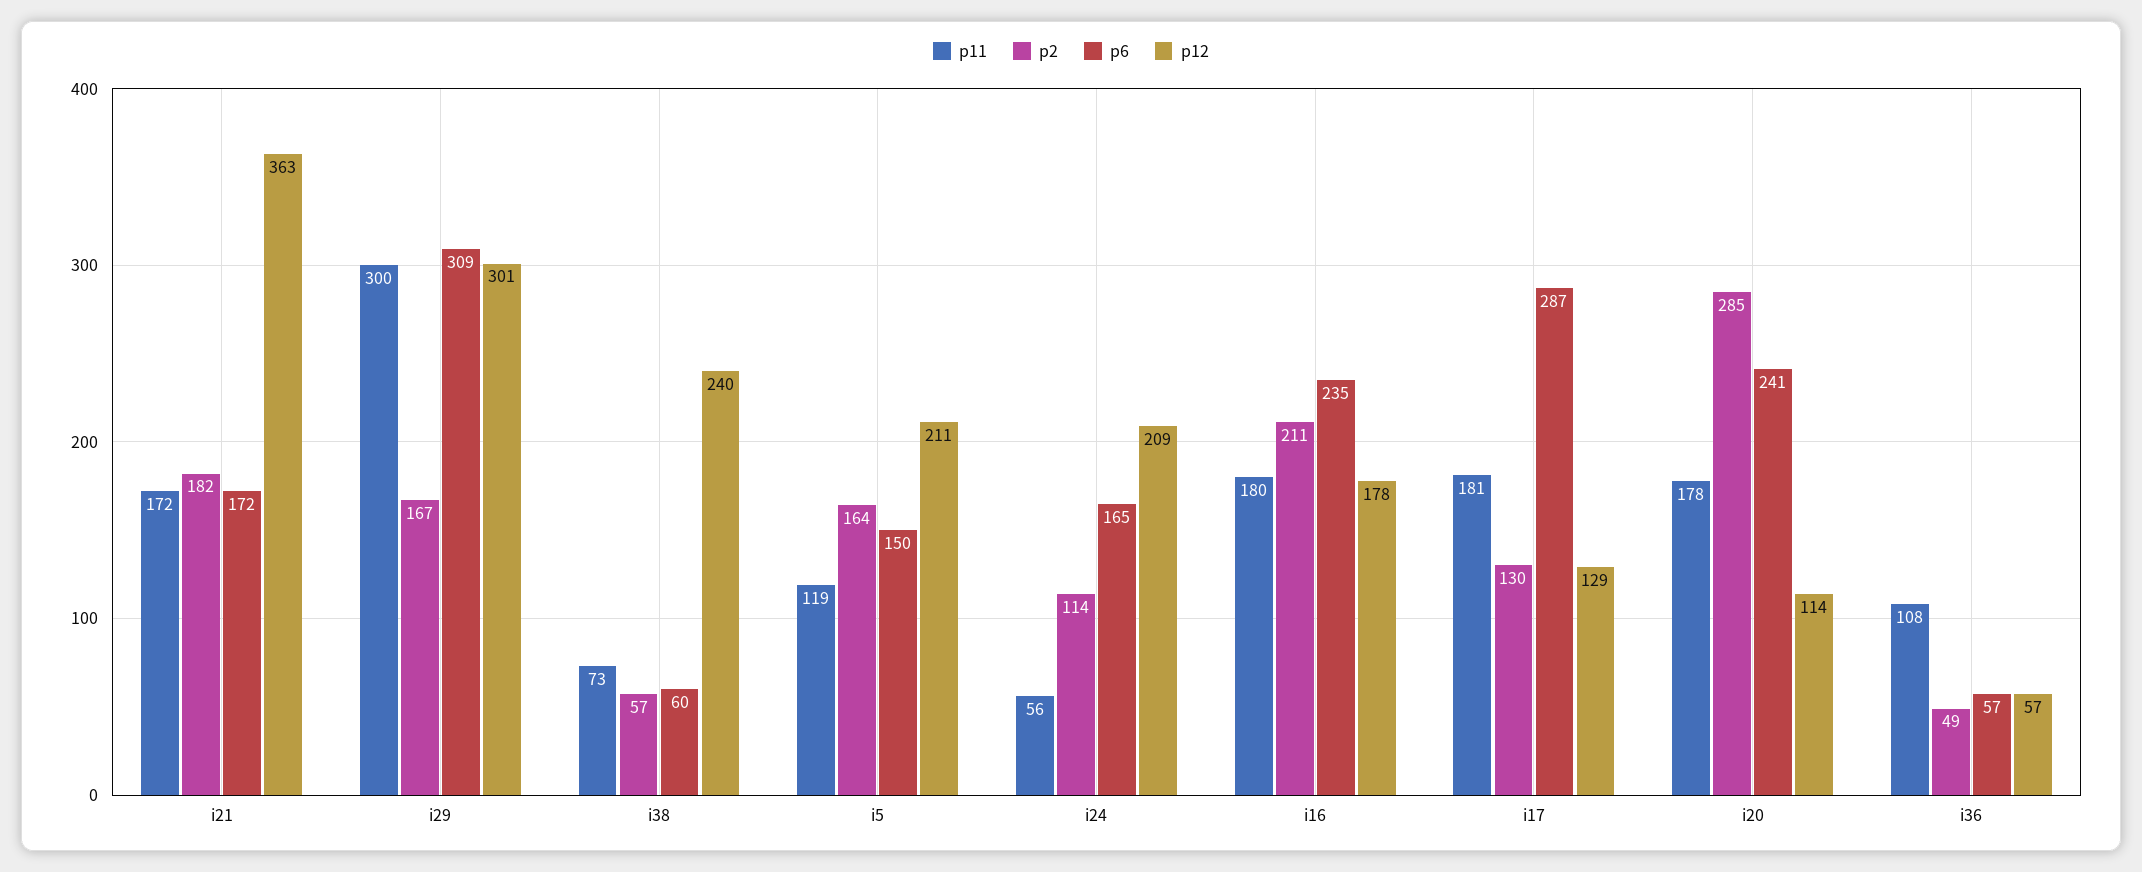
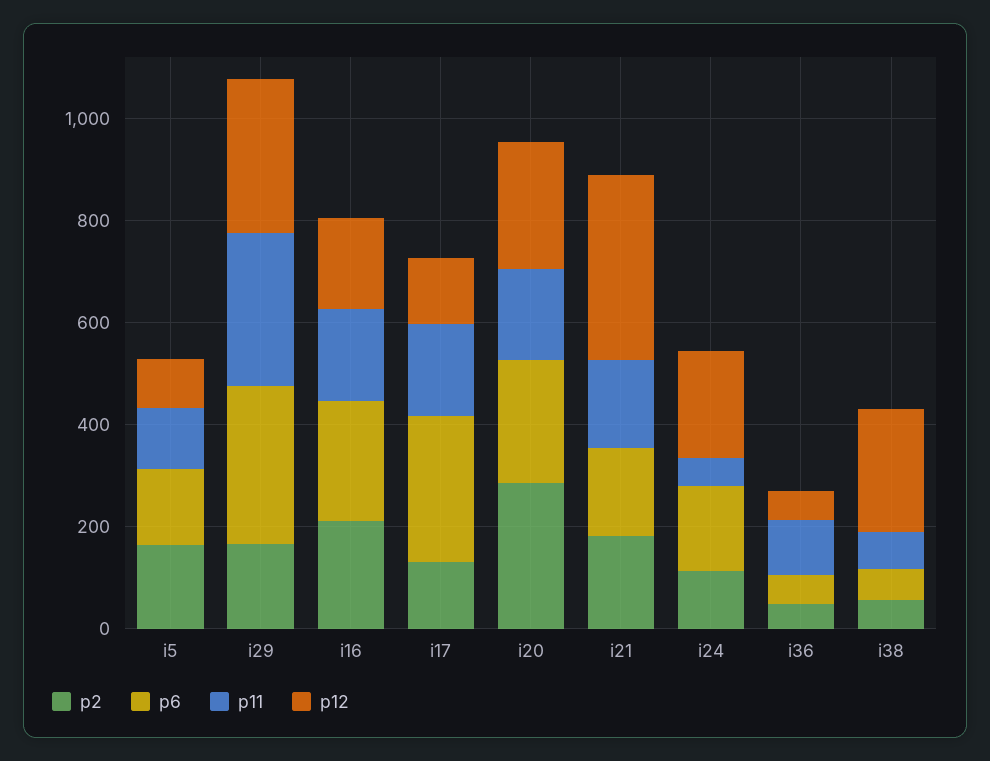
p12, i5: 211 -> 100
p12, i20: 114 -> 250

